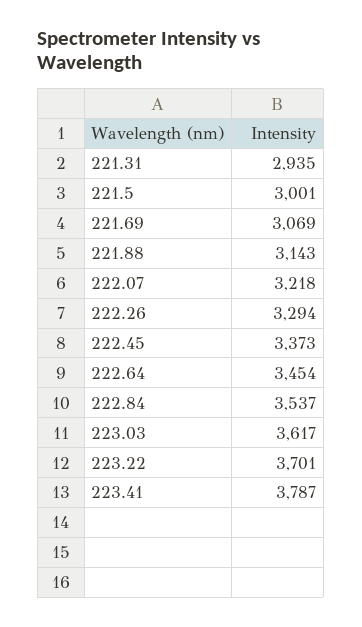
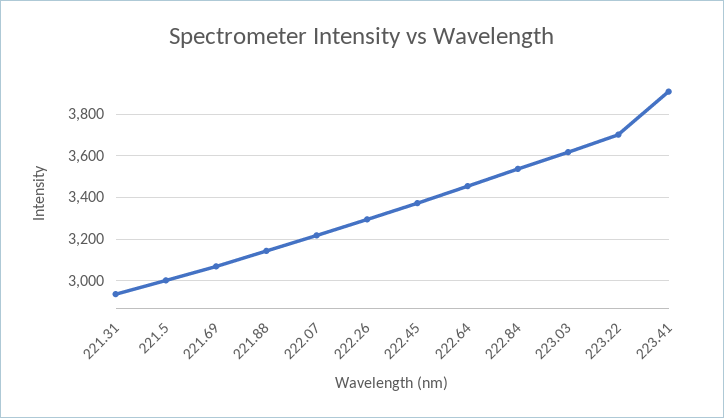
223.41: 3787 -> 3900

